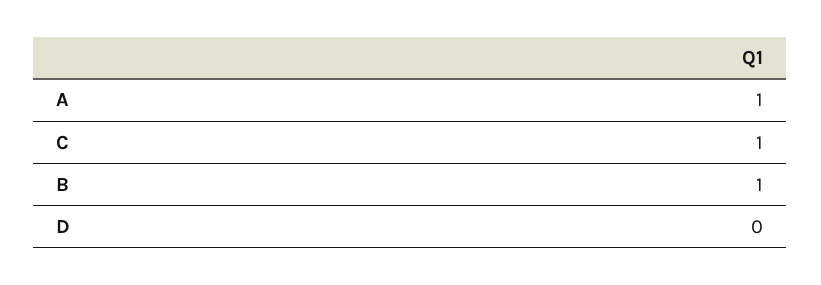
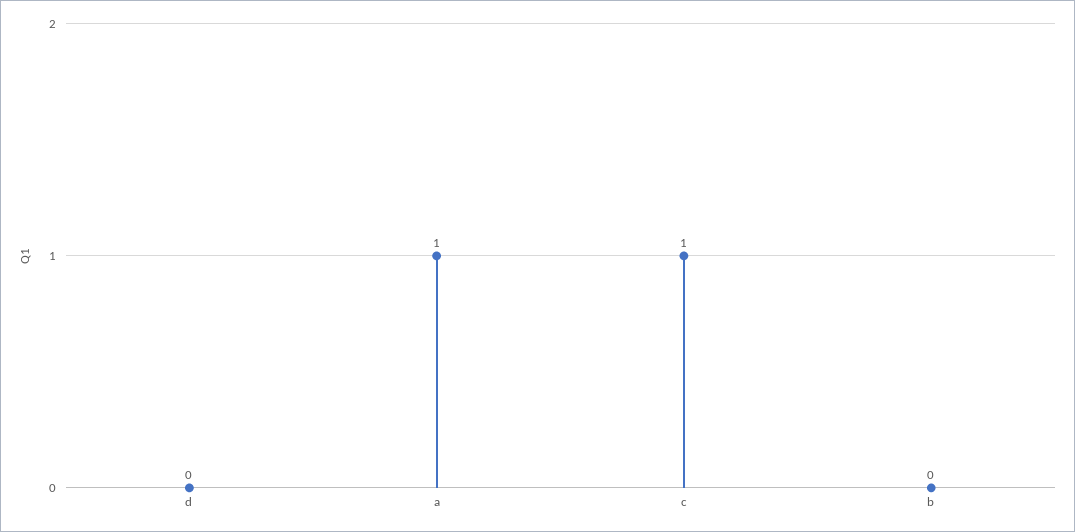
B: 1 -> 0

